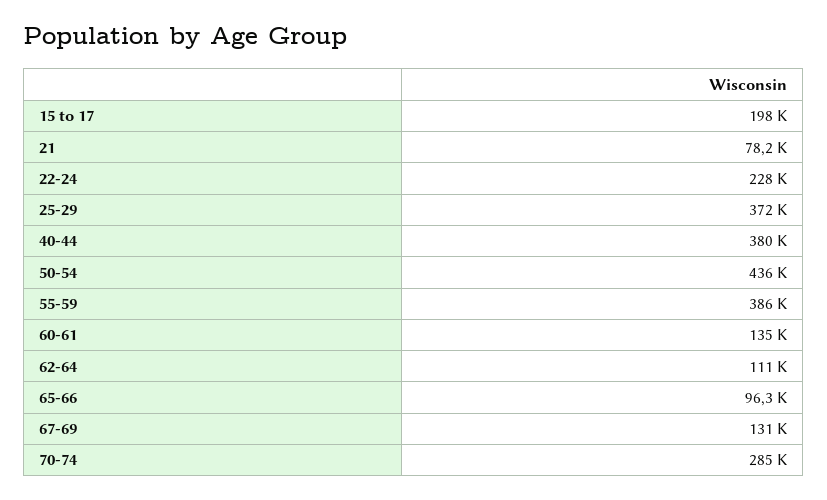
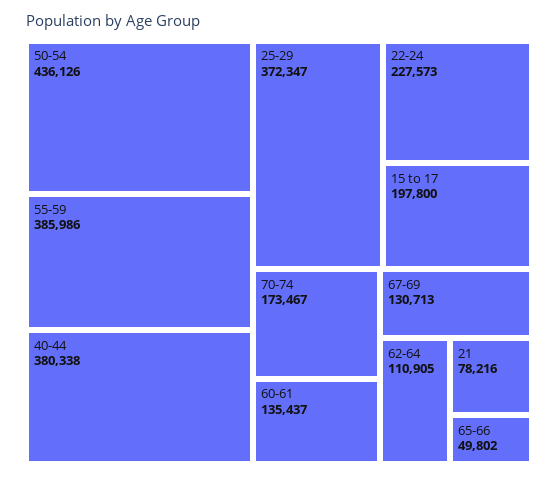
65-66: 96300 -> 49802
70-74: 285000 -> 173467

